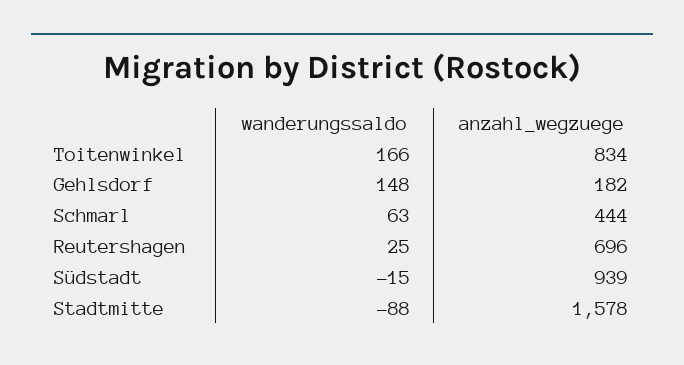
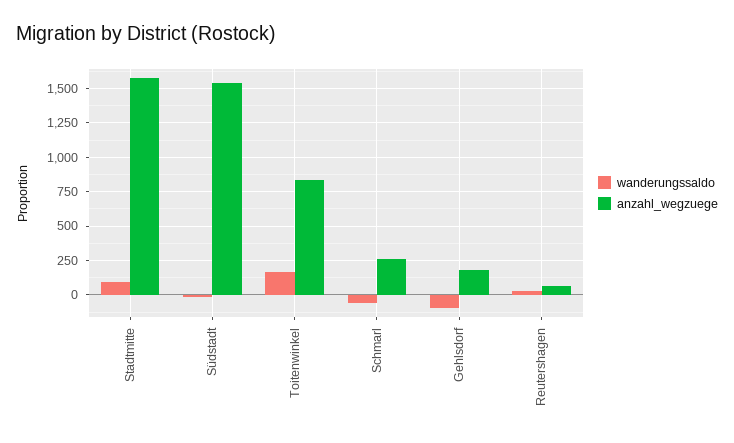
wanderungssaldo, Gehlsdorf: 148 -> -100
wanderungssaldo, Schmarl: 63 -> -50
anzahl_wegzuege, Schmarl: 444 -> 250
anzahl_wegzuege, Reutershagen: 696 -> 50
anzahl_wegzuege, Südstadt: 939 -> 1550
wanderungssaldo, Stadtmitte: -88 -> 100

